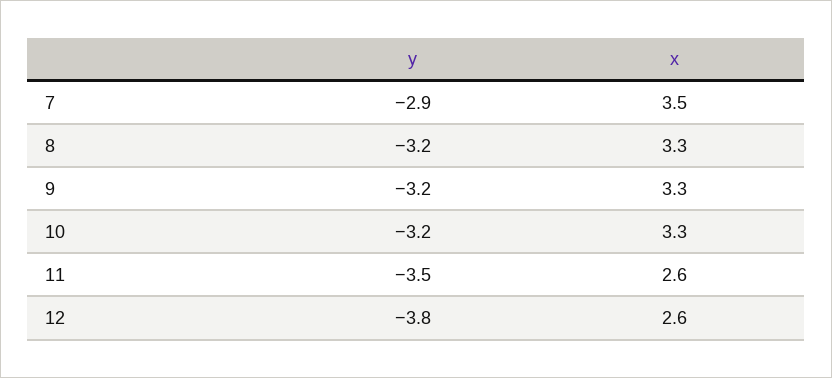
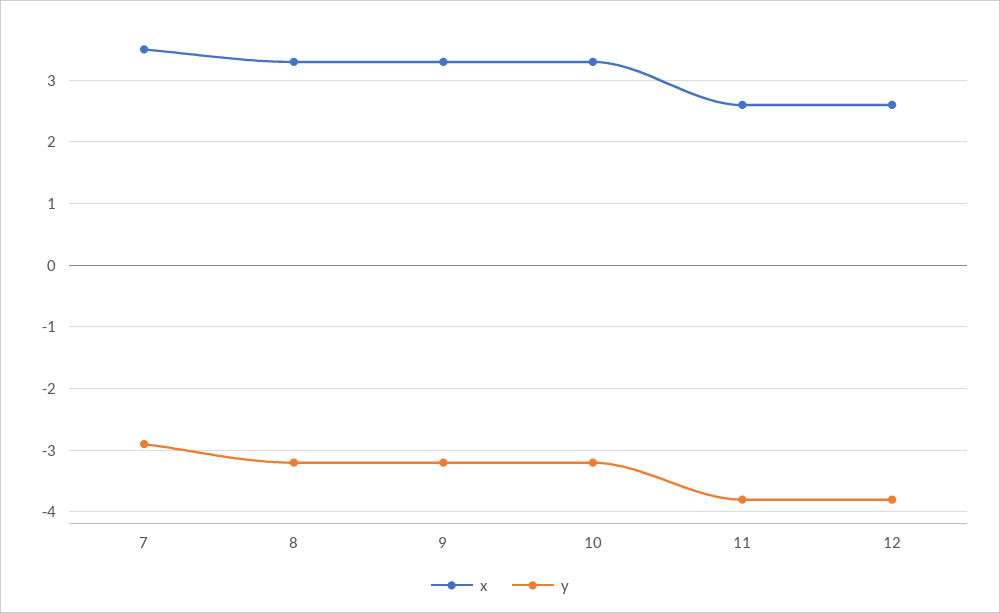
y, 11: -3.5 -> -3.8

